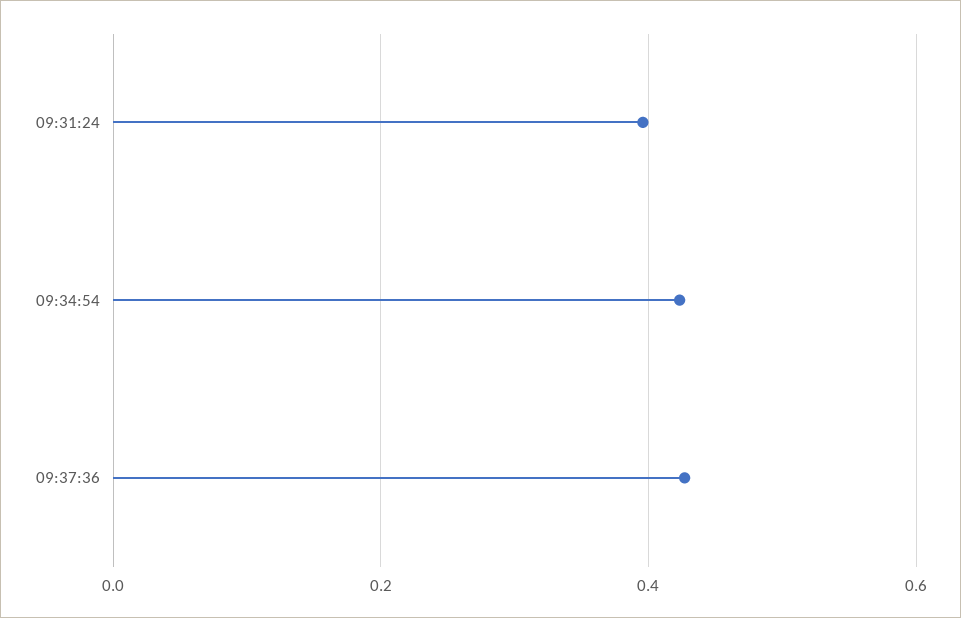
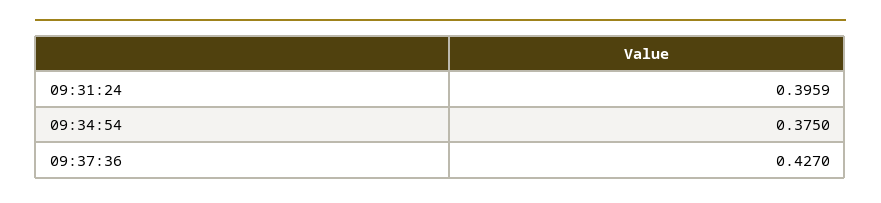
09:34:54: 0.42 -> 0.375

